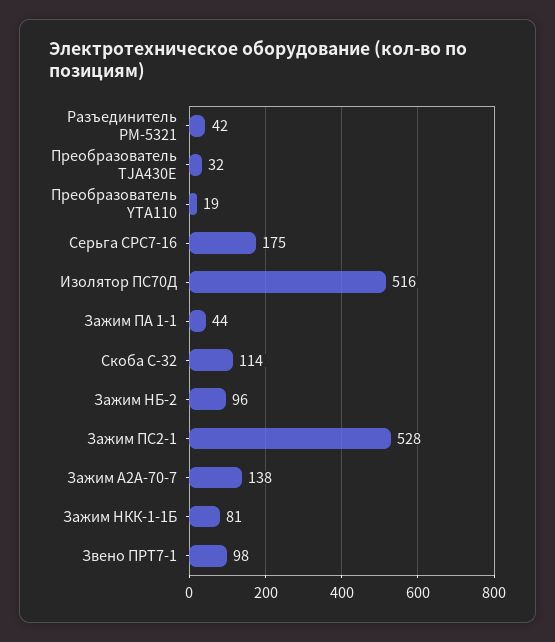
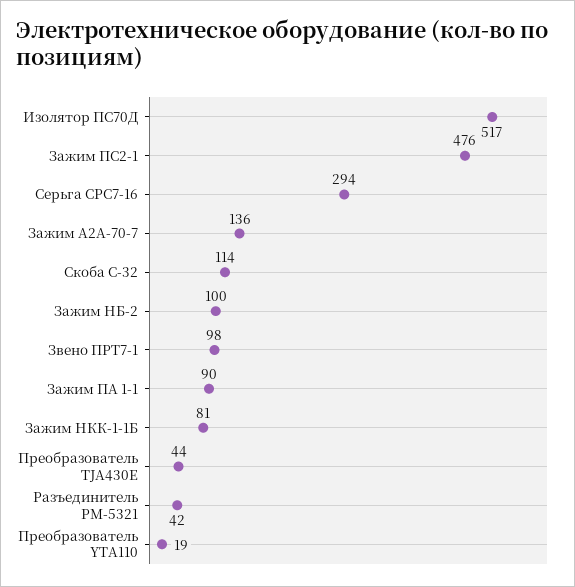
Преобразователь TJA430E: 32 -> 44
Серьга СРС7-16: 175 -> 294
Изолятор ПС70Д: 516 -> 517
Зажим ПА 1-1: 44 -> 90
Зажим НБ-2: 96 -> 100
Зажим ПС2-1: 528 -> 476
Зажим А2А-70-7: 138 -> 136

